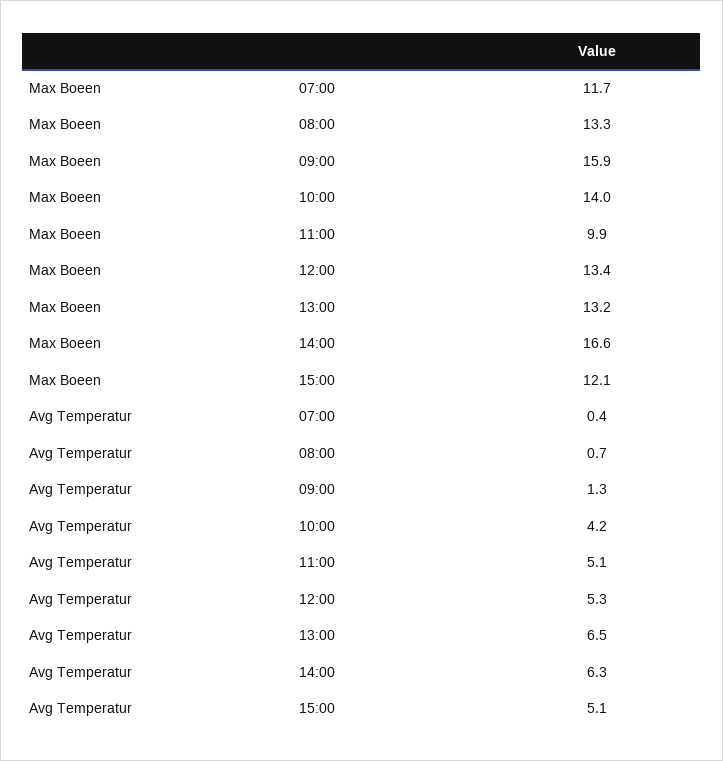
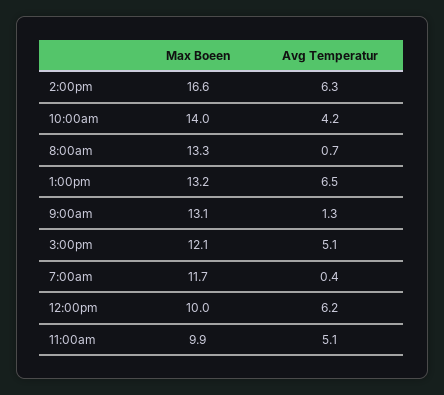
Max Boeen, 09:00: 15.9 -> 13.1
Max Boeen, 12:00: 13.4 -> 10
Avg Temperatur, 12:00: 5.3 -> 6.2

